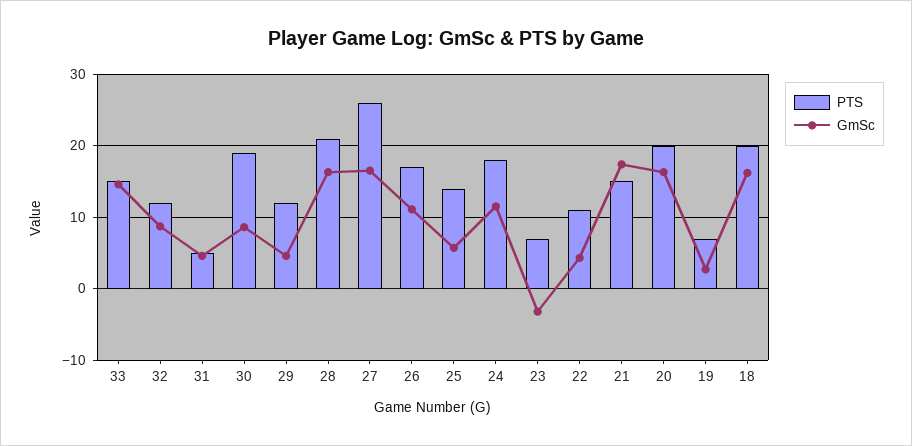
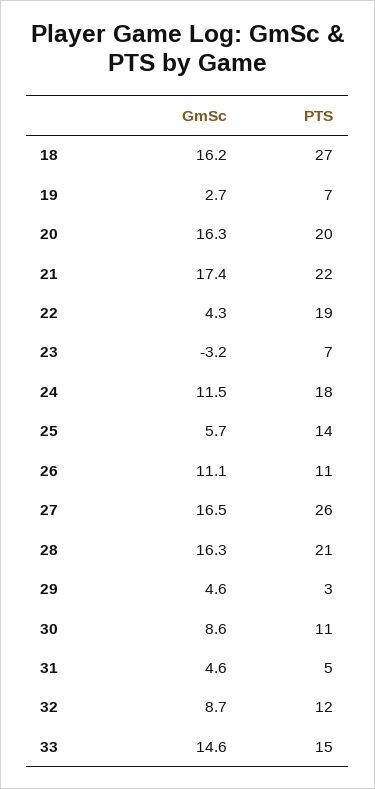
PTS, 30: 19 -> 11
PTS, 29: 12 -> 3
PTS, 26: 17 -> 11
PTS, 22: 11 -> 19
PTS, 21: 15 -> 22
PTS, 18: 20 -> 27

